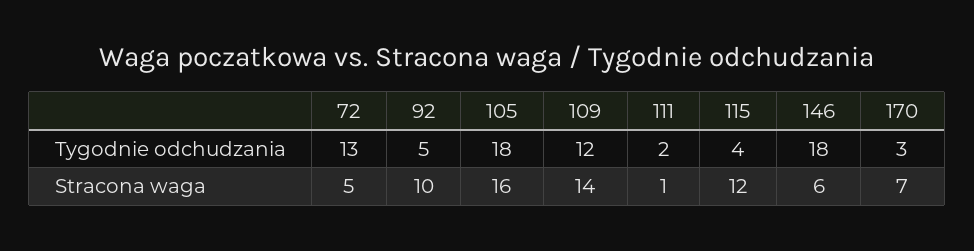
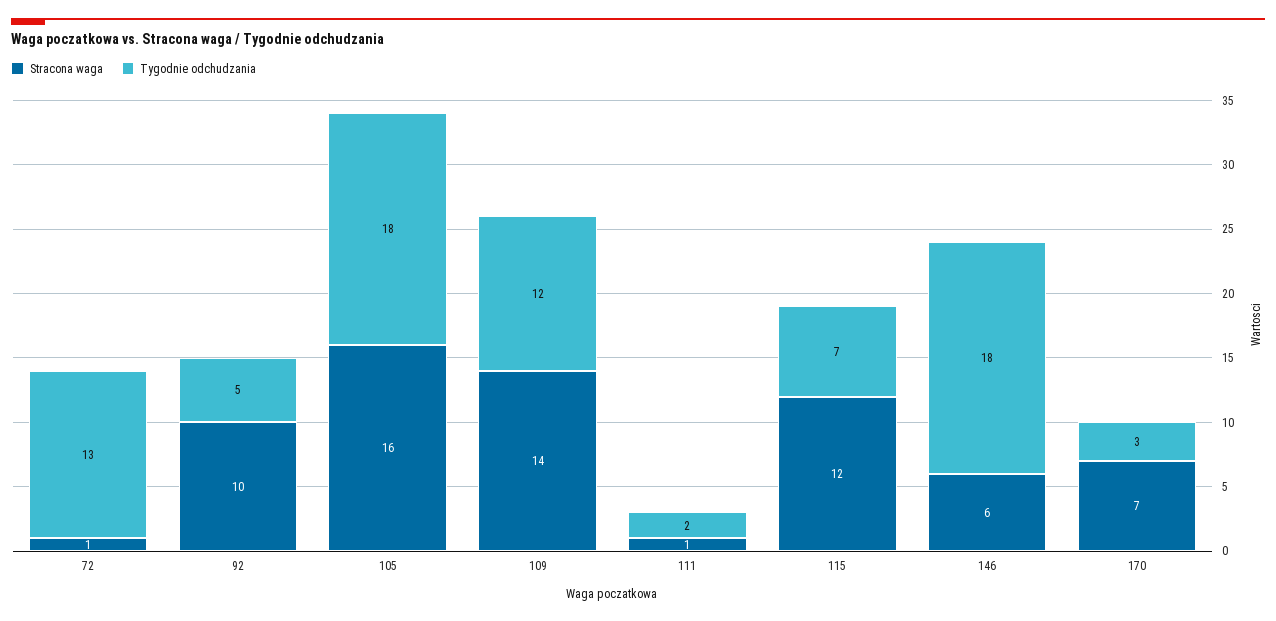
Tygodnie odchudzania, 115: 4 -> 7
Stracona waga, 72: 5 -> 1

